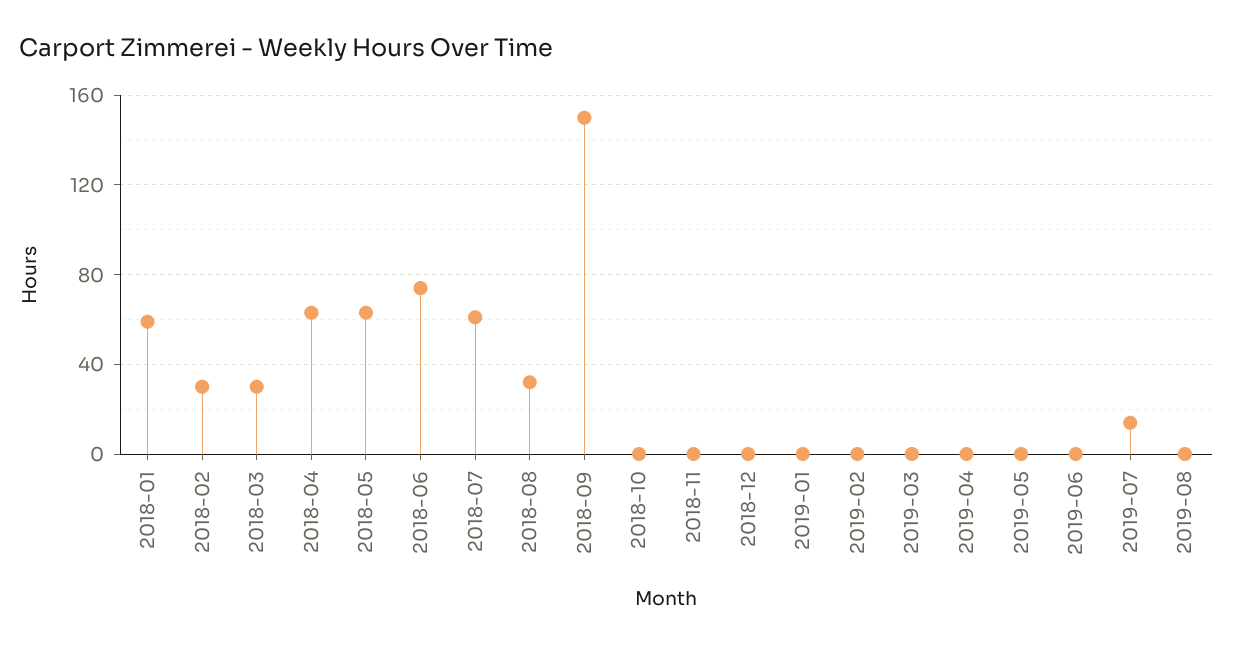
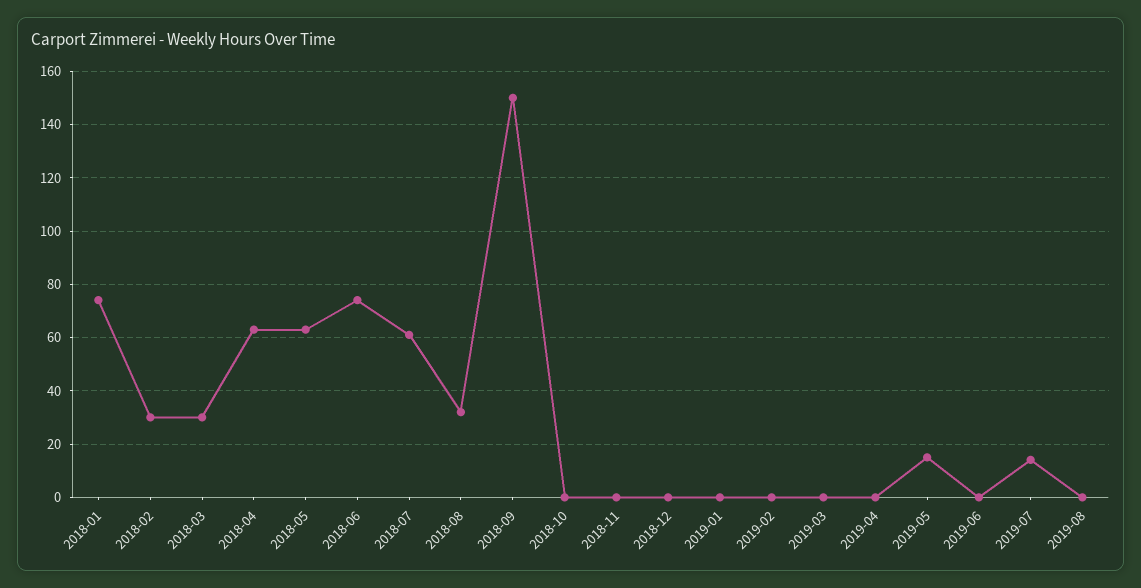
2018-01: 60 -> 75
2019-05: 0 -> 15

